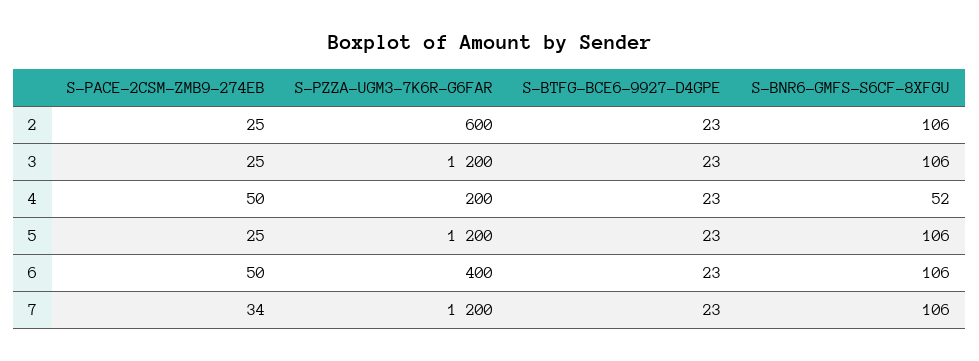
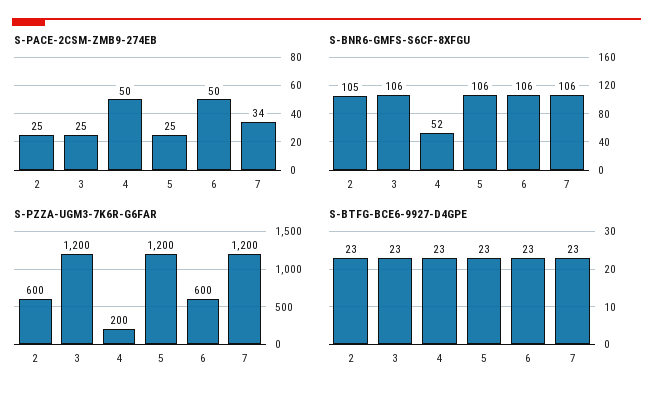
S-BNR6-GMFS-S6CF-8XFGU, 2: 106 -> 105
S-PZZA-UGM3-7K6R-G6FAR, 6: 400 -> 600

